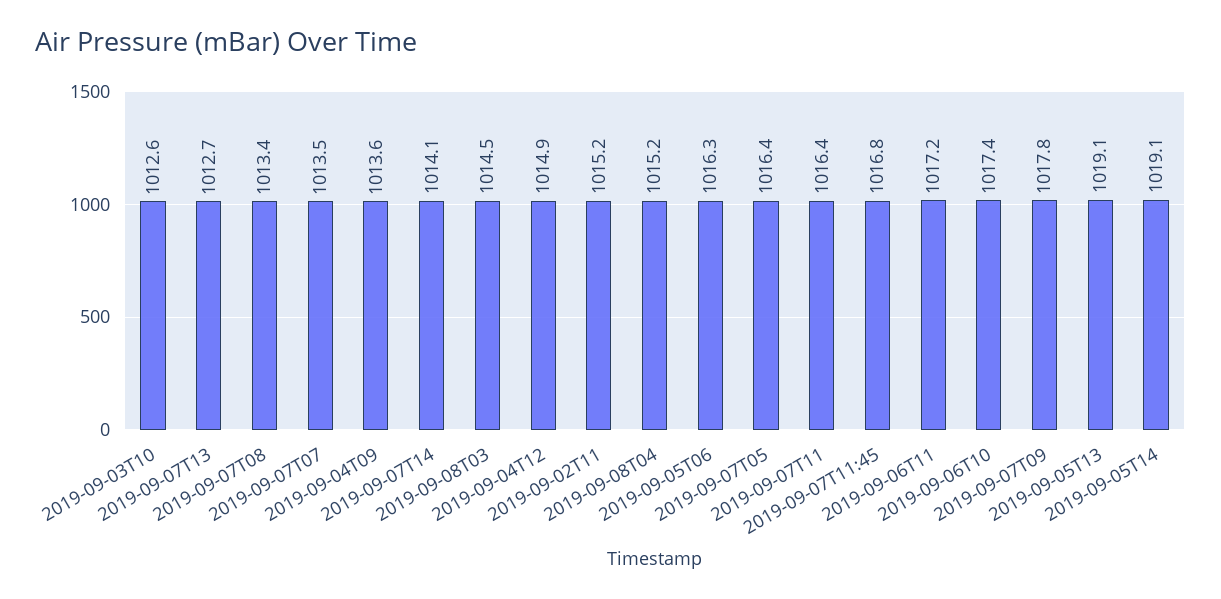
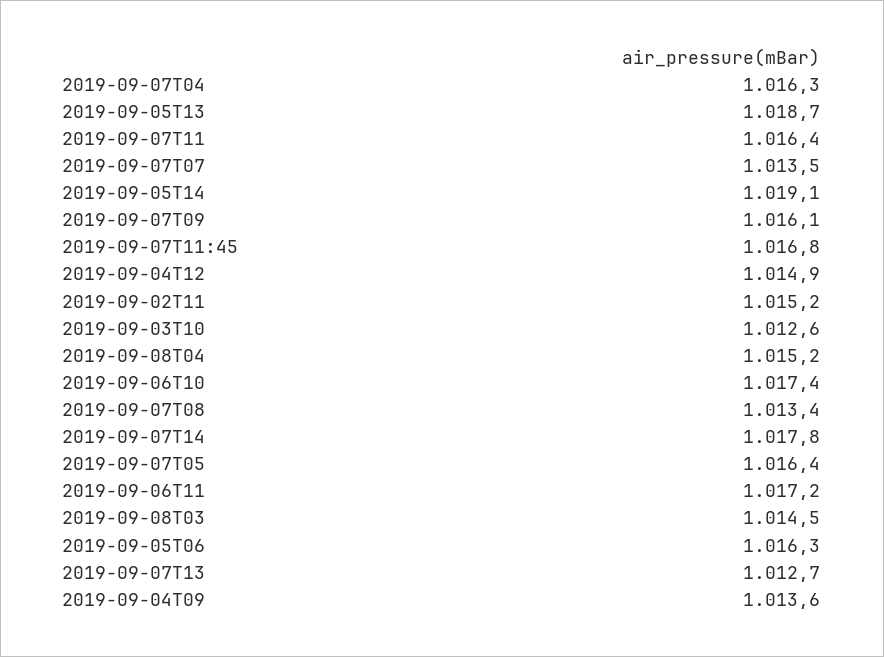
2019-09-07T14: 1014.1 -> 1017.8
2019-09-07T09: 1017.8 -> 1016.1
2019-09-05T13: 1019.1 -> 1018.7
2019-09-07T04: none -> 1016.3

